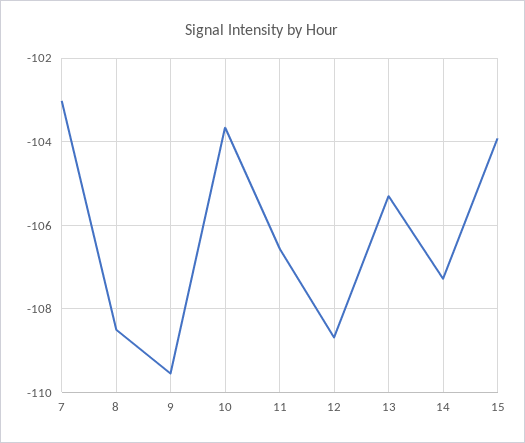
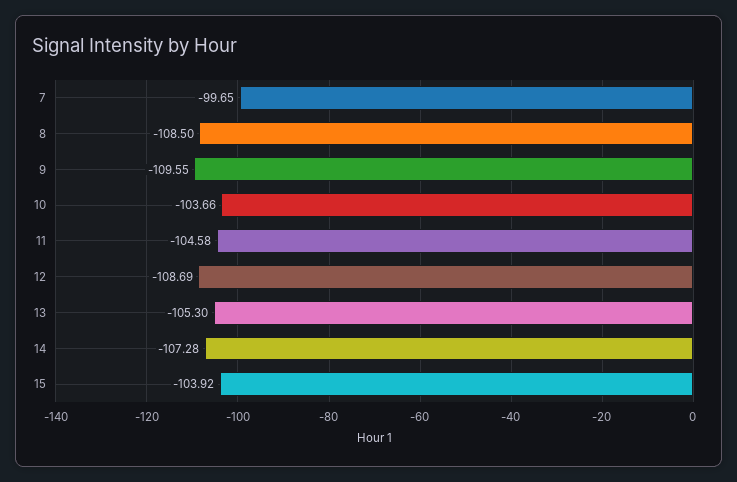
7: -103 -> -99.65
11: -106.6 -> -104.58

